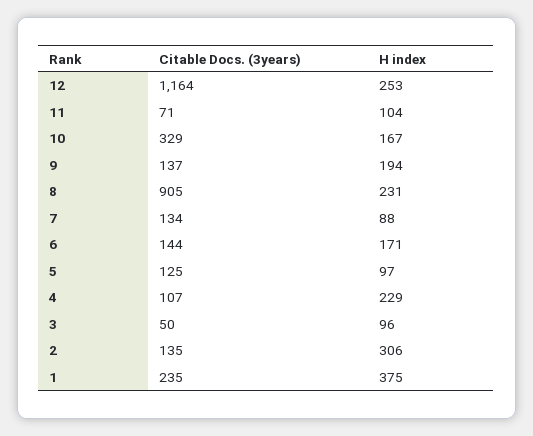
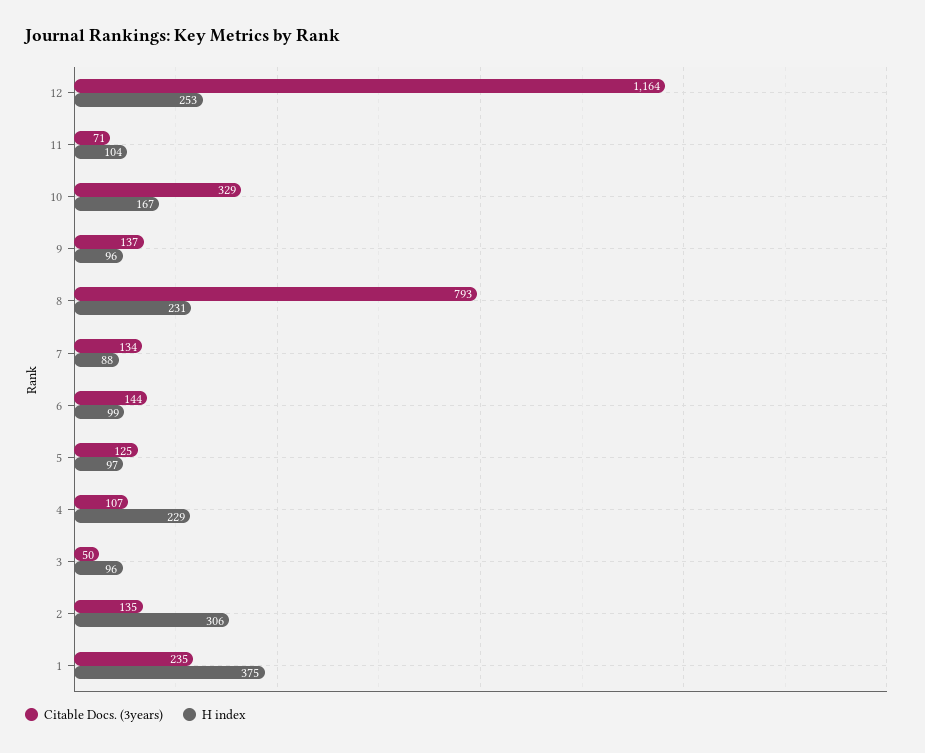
H index, 9: 194 -> 96
Citable Docs. (3years), 8: 905 -> 793
H index, 6: 171 -> 99

